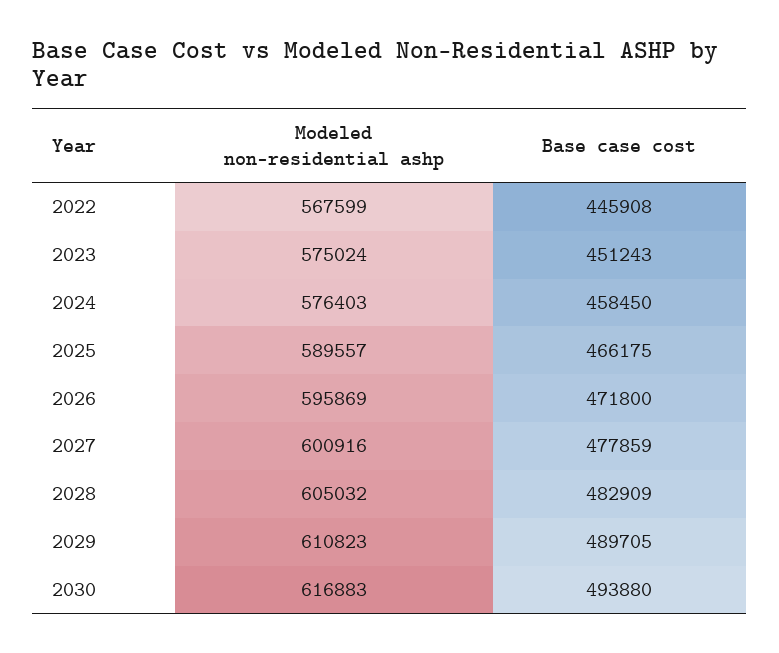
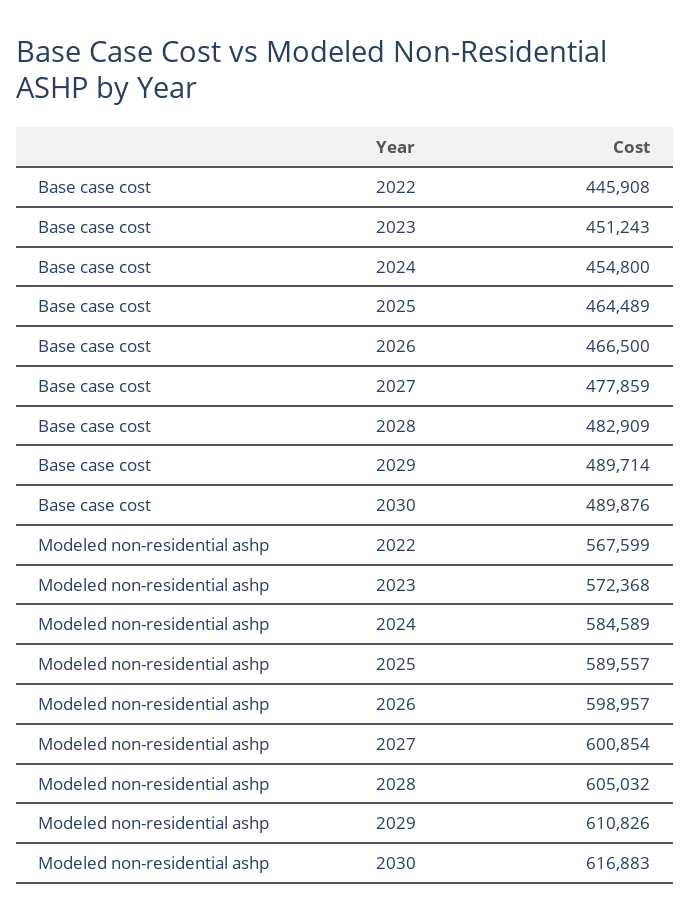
Modeled non-residential ashp, 2023: 575024 -> 572368
Modeled non-residential ashp, 2024: 576403 -> 584589
Base case cost, 2024: 458450 -> 454800
Base case cost, 2025: 466175 -> 464489
Modeled non-residential ashp, 2026: 595869 -> 598957
Base case cost, 2026: 471800 -> 466500
Modeled non-residential ashp, 2027: 600916 -> 600854
Modeled non-residential ashp, 2029: 610823 -> 610826
Base case cost, 2029: 489705 -> 489714
Base case cost, 2030: 493880 -> 489876

